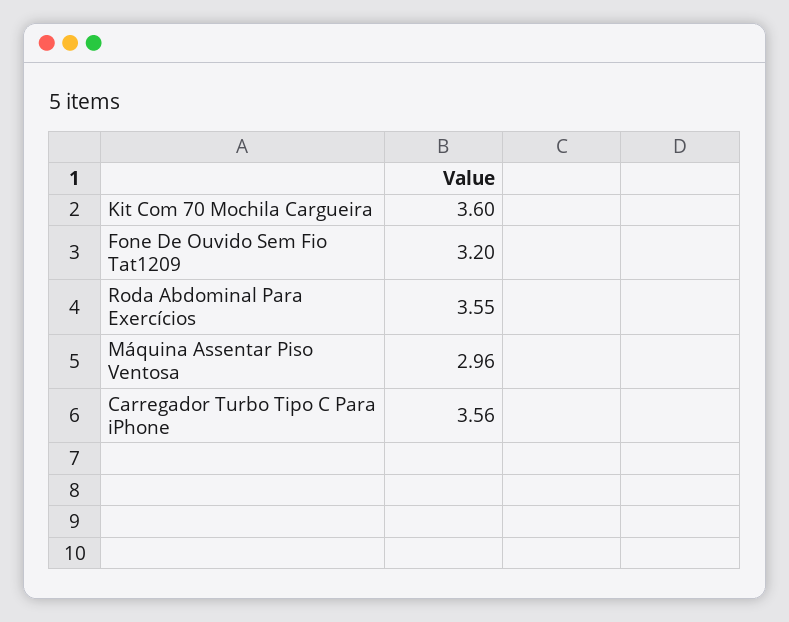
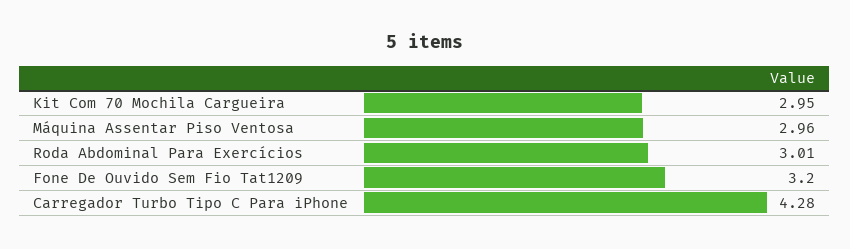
Kit Com 70 Mochila Cargueira: 3.6 -> 2.95
Roda Abdominal Para Exercícios: 3.55 -> 3.01
Carregador Turbo Tipo C Para iPhone: 3.56 -> 4.28

